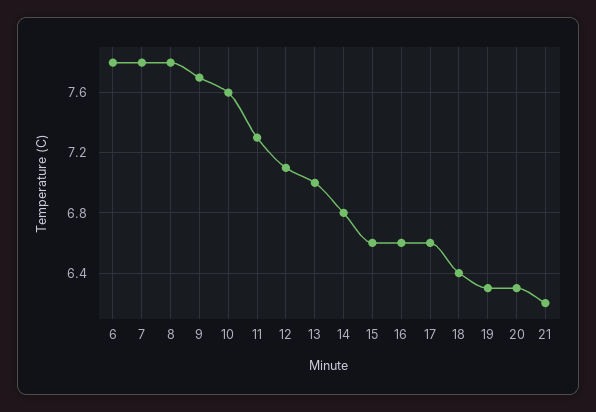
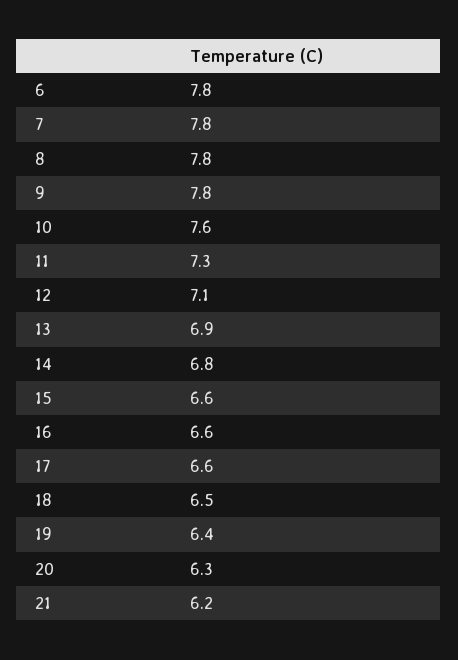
9: 7.7 -> 7.8
13: 7 -> 6.9
18: 6.4 -> 6.5
19: 6.3 -> 6.4

